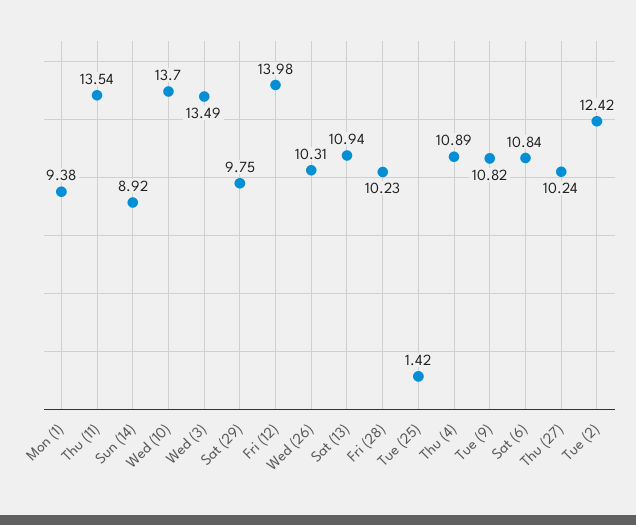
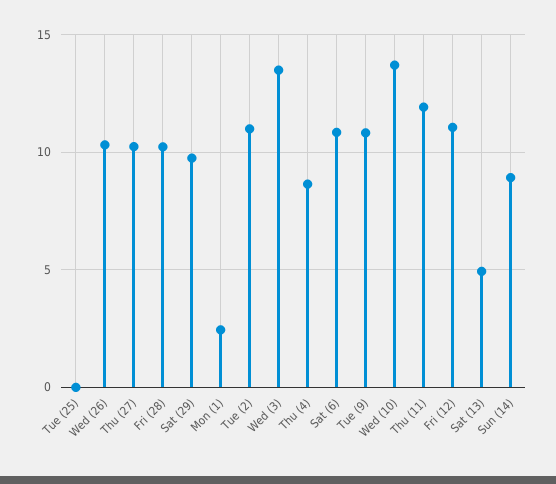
Mon (1): 9.38 -> 2.5
Thu (11): 13.54 -> 12
Fri (12): 13.98 -> 11
Sat (13): 10.94 -> 5
Tue (25): 1.42 -> 0
Thu (4): 10.89 -> 8.5
Tue (2): 12.42 -> 11

